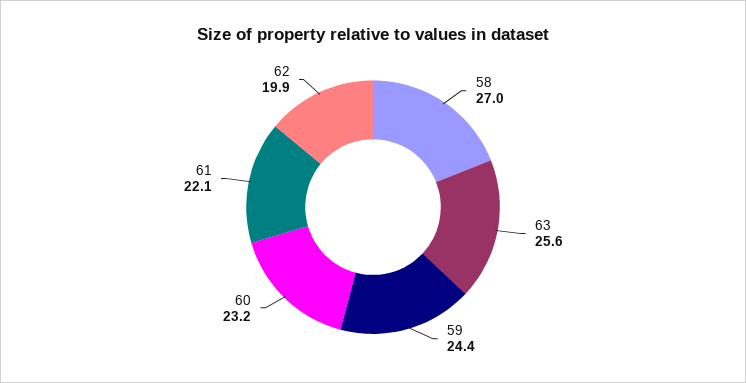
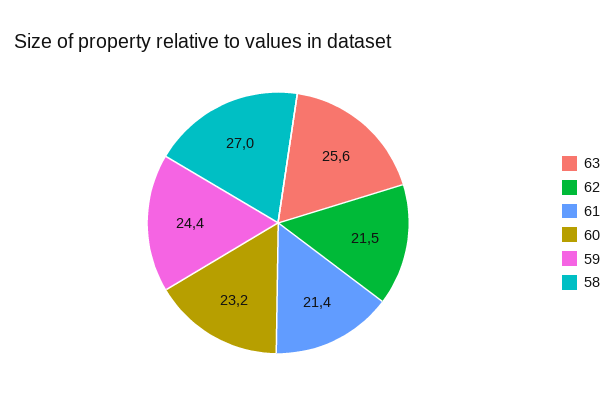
61: 22.1 -> 21.4
62: 19.9 -> 21.5

